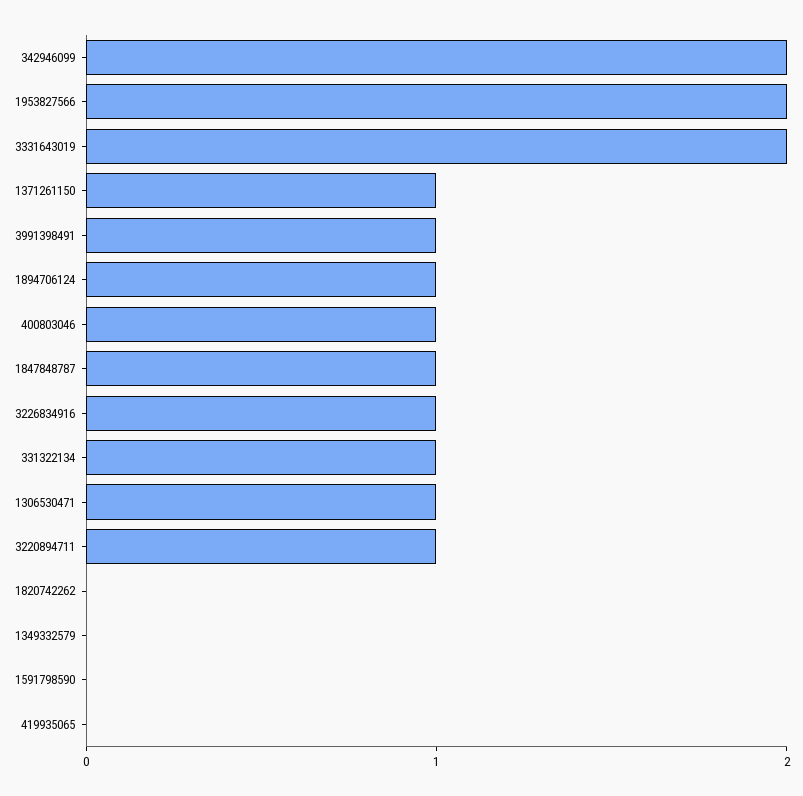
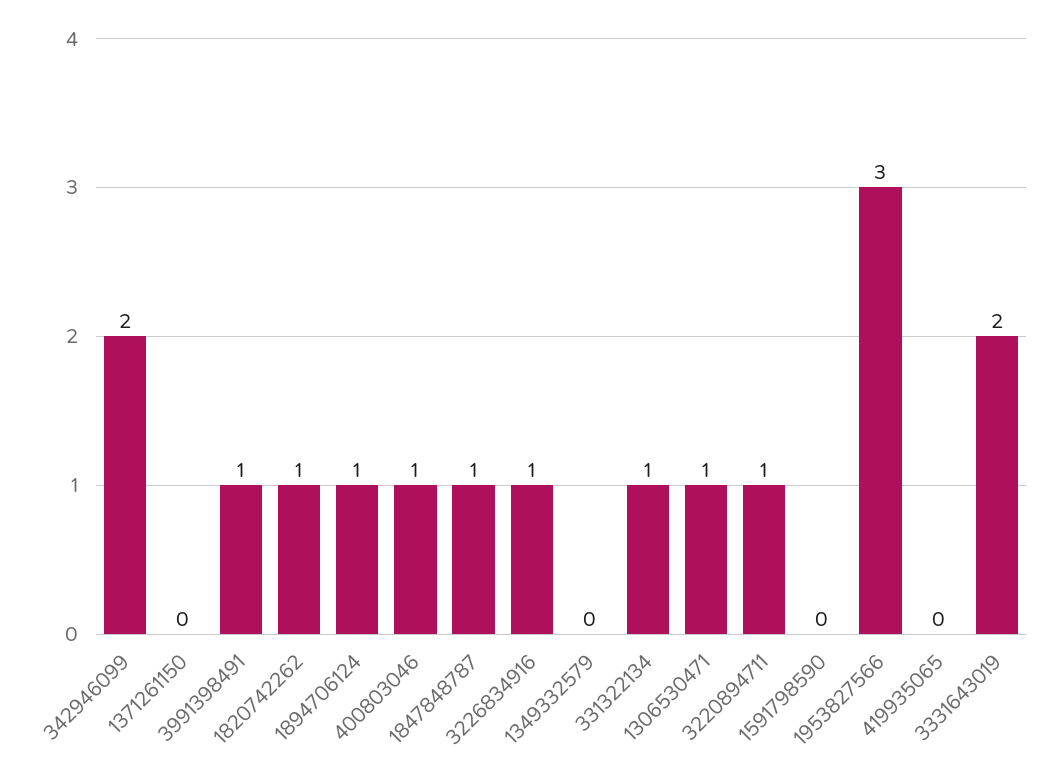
1953827566: 2 -> 3
1371261150: 1 -> 0
1820742262: 0 -> 1

